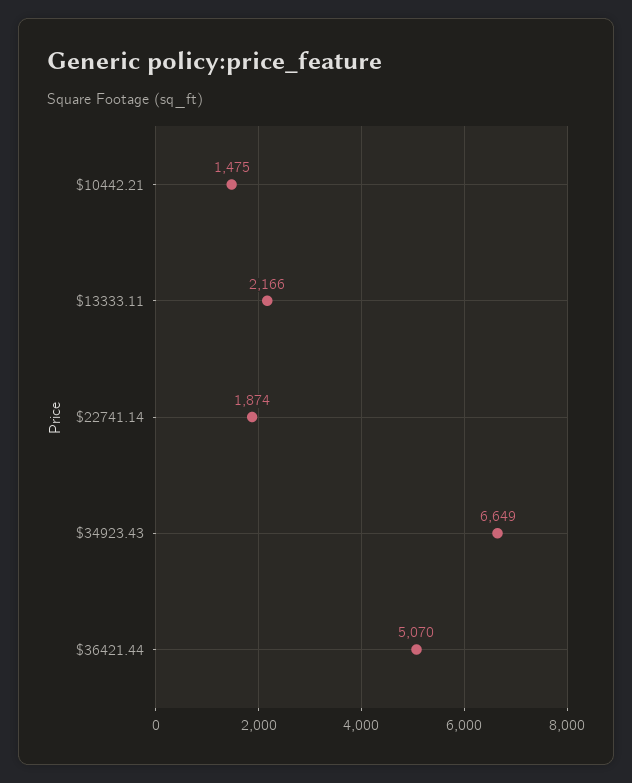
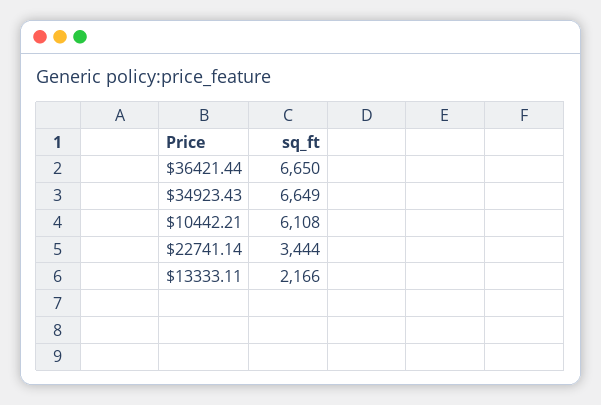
$10442.21: 1475 -> 6108
$22741.14: 1874 -> 3444
$36421.44: 5070 -> 6650

